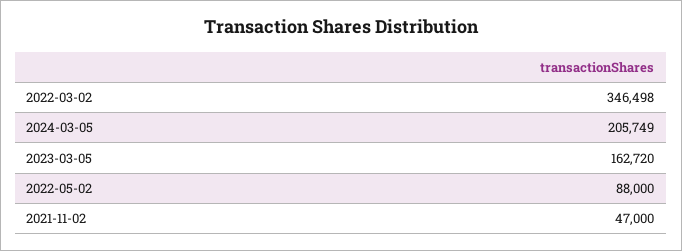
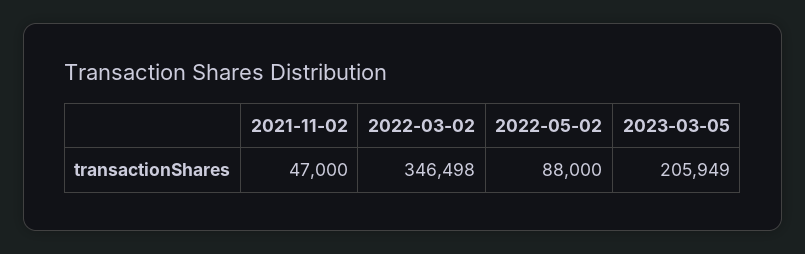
2024-03-05: 205749 -> none
2023-03-05: 162720 -> 205949

